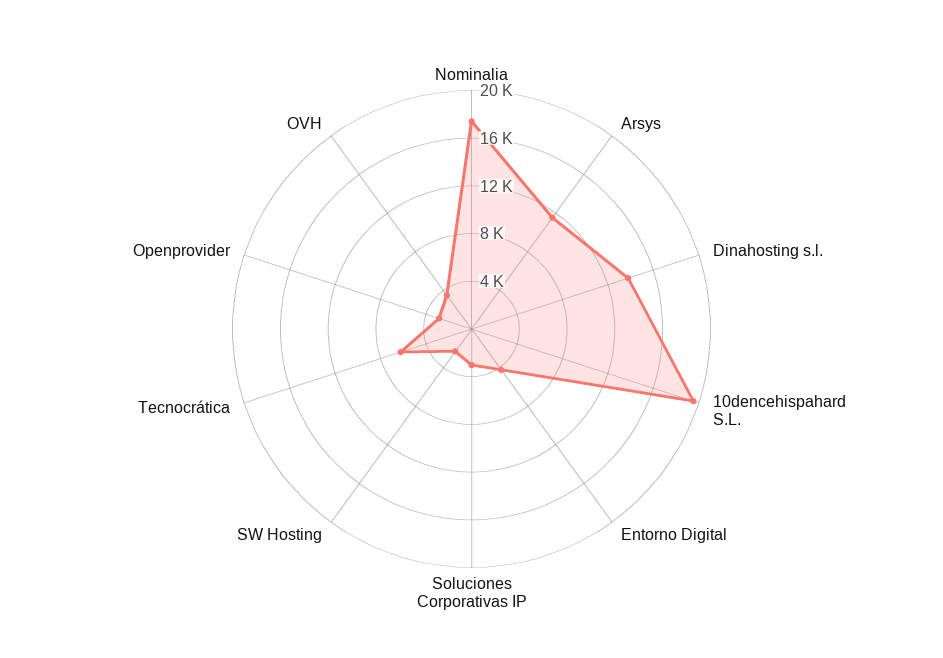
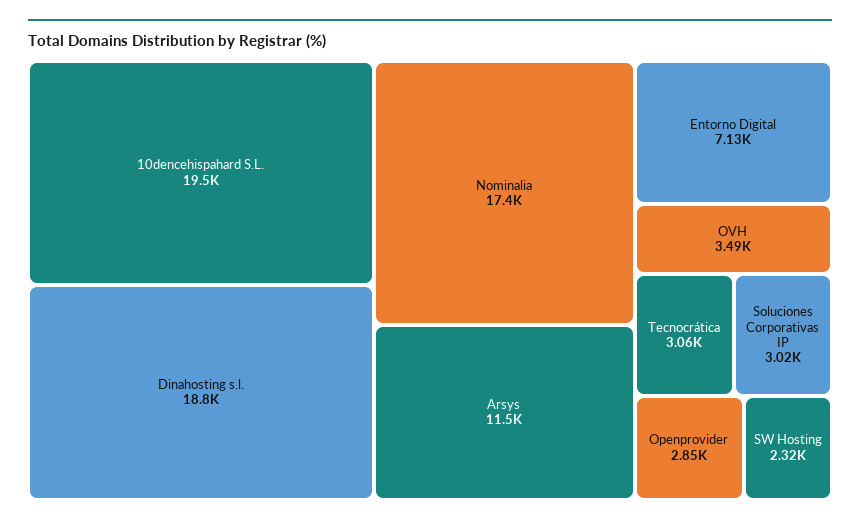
Dinahosting s.l.: 14000 -> 18800
Entorno Digital: 4000 -> 7130
Tecnocrática: 6000 -> 3060

